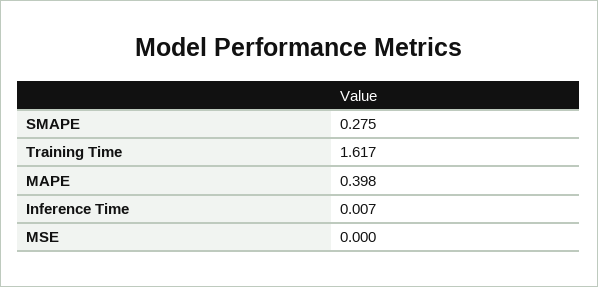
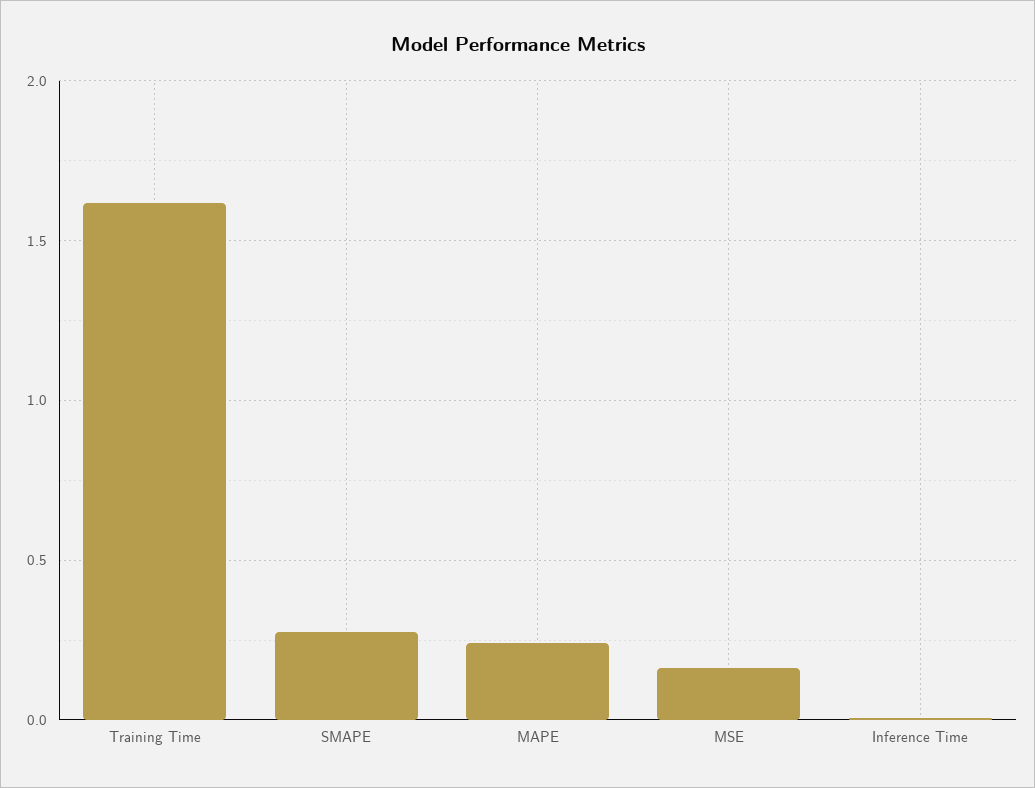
MAPE: 0.398 -> 0.25
MSE: 0 -> 0.15

